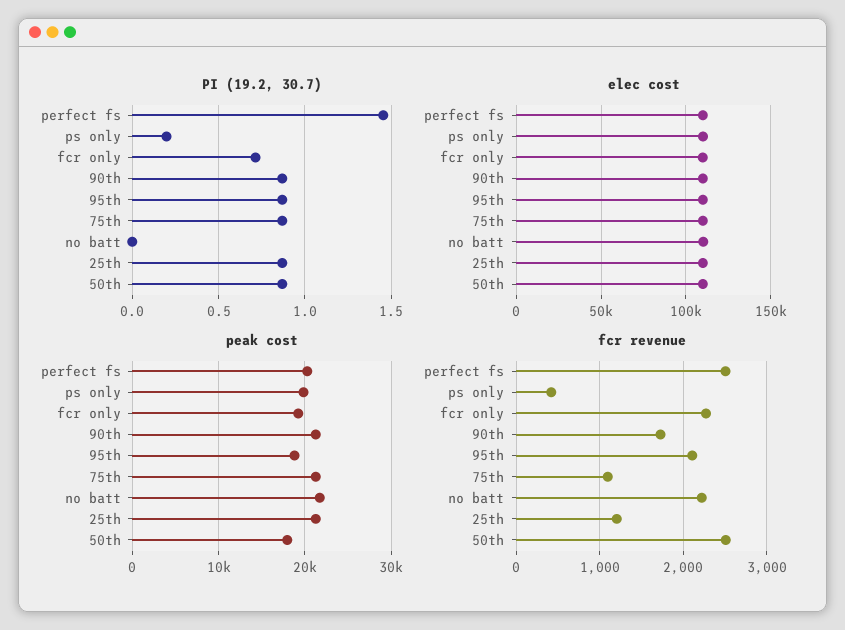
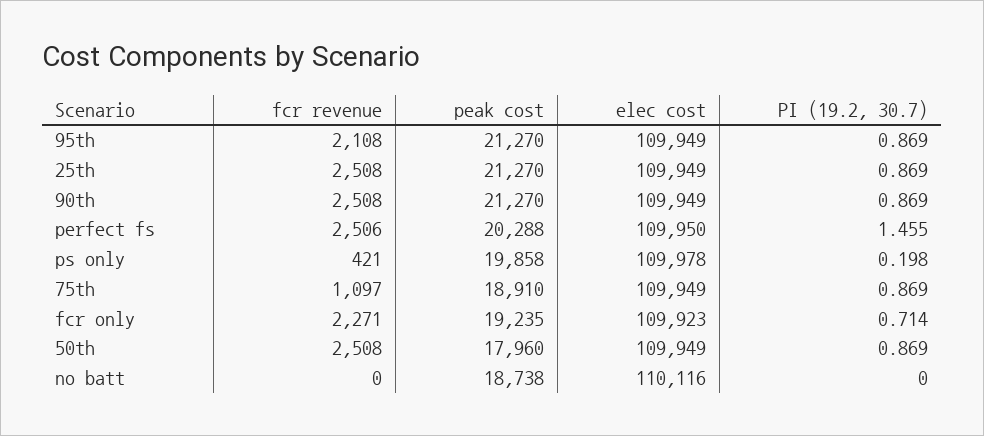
peak cost, 95th: 19000 -> 21270
peak cost, 75th: 21000 -> 18910
peak cost, no batt: 22000 -> 18738
fcr revenue, 90th: 1700 -> 2508
fcr revenue, no batt: 2200 -> 0
fcr revenue, 25th: 1200 -> 2508

